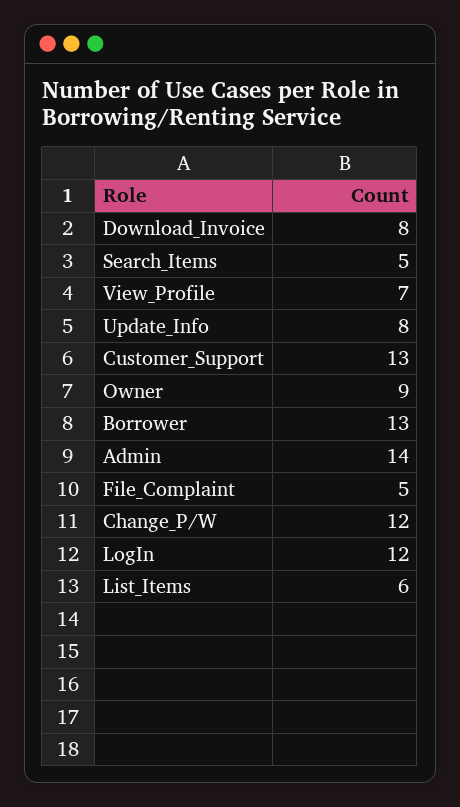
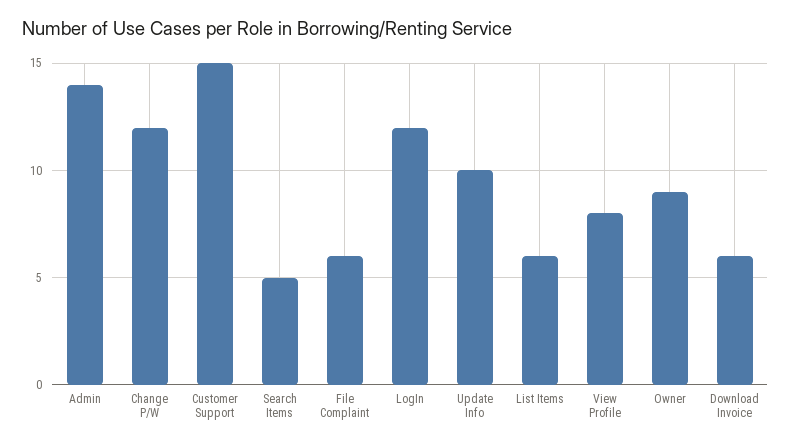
Download_Invoice: 8 -> 6
View_Profile: 7 -> 8
Update_Info: 8 -> 10
Customer_Support: 13 -> 15
Borrower: 13 -> none
File_Complaint: 5 -> 6

